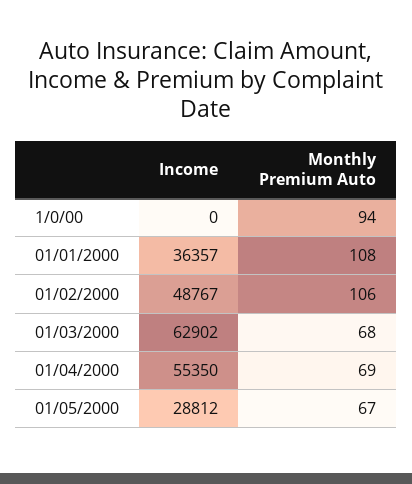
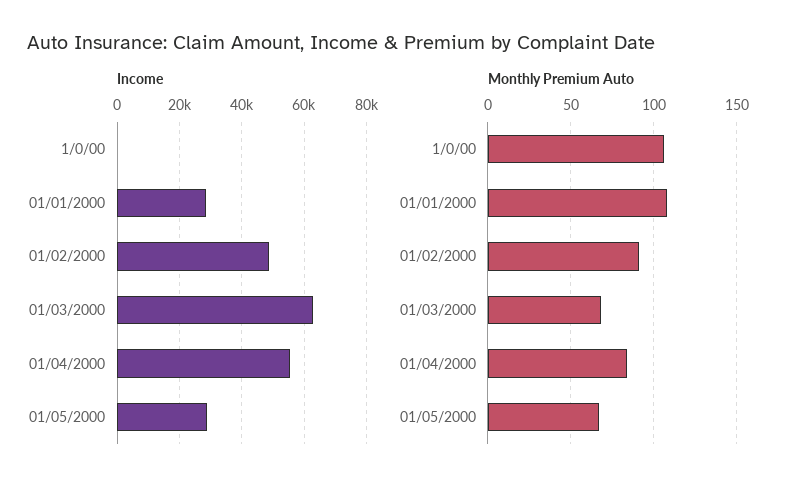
Monthly Premium Auto, 1/0/00: 94 -> 105
Income, 01/01/2000: 36357 -> 28000
Monthly Premium Auto, 01/02/2000: 106 -> 90
Monthly Premium Auto, 01/04/2000: 69 -> 85

